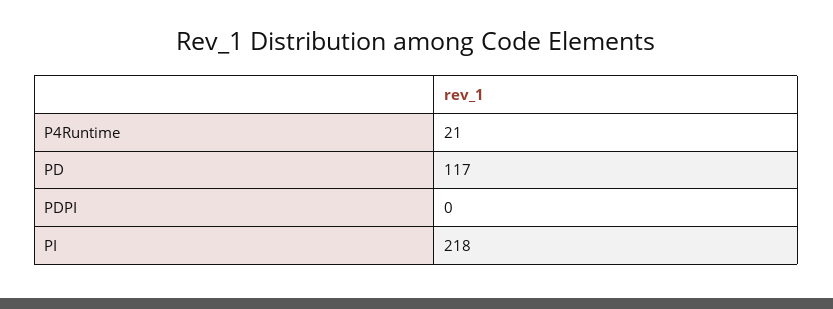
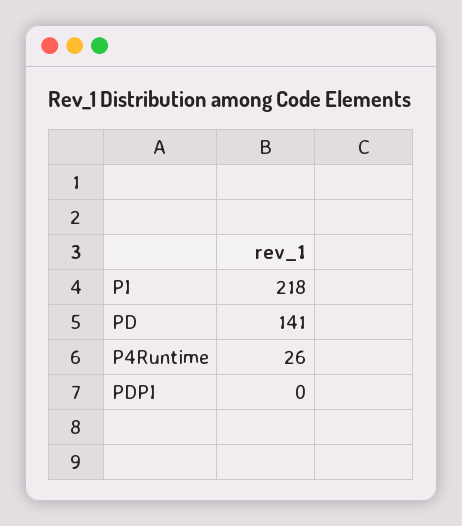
P4Runtime: 21 -> 26
PD: 117 -> 141

